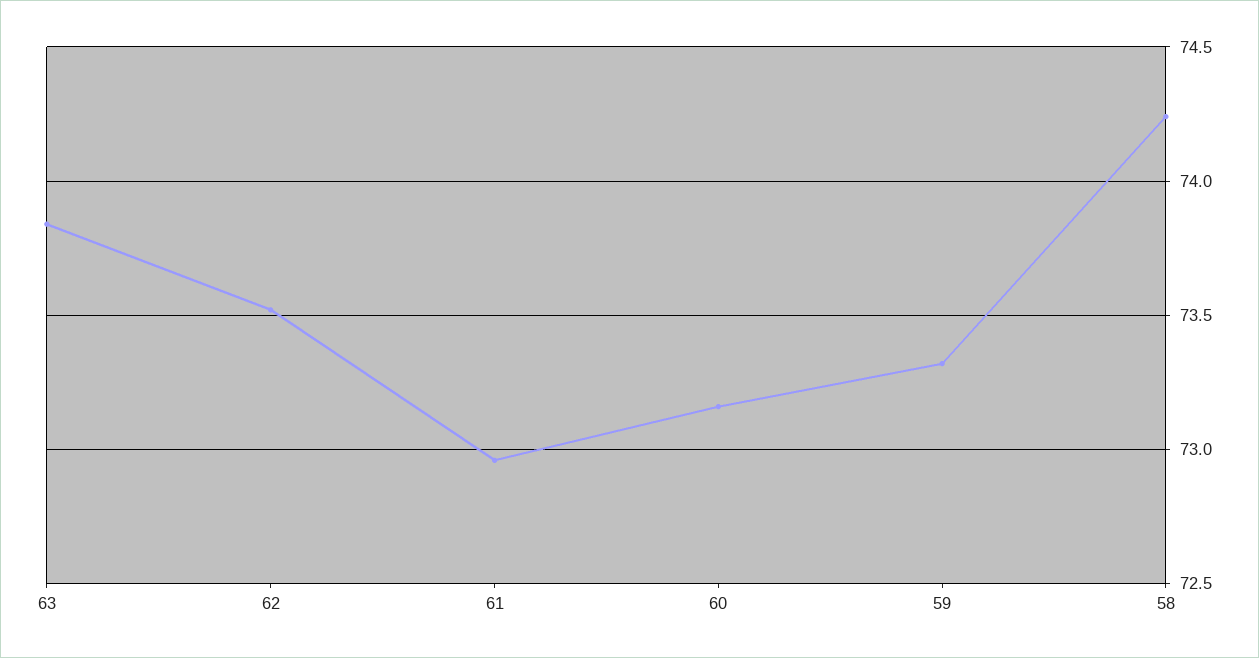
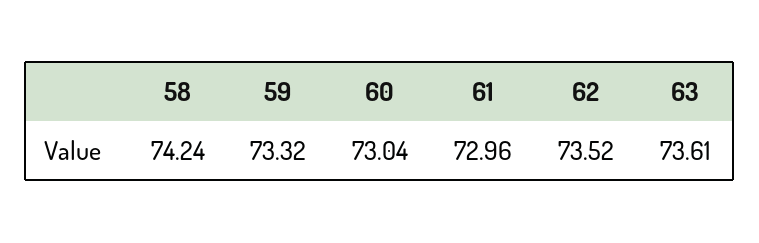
63: 73.85 -> 73.61
60: 73.15 -> 73.04

